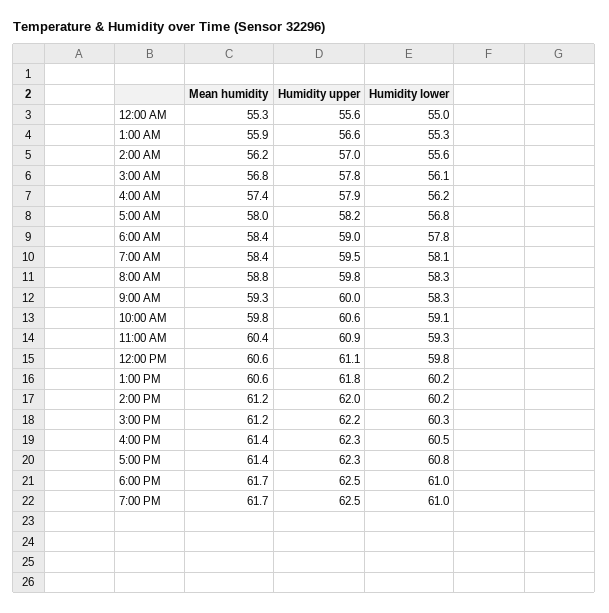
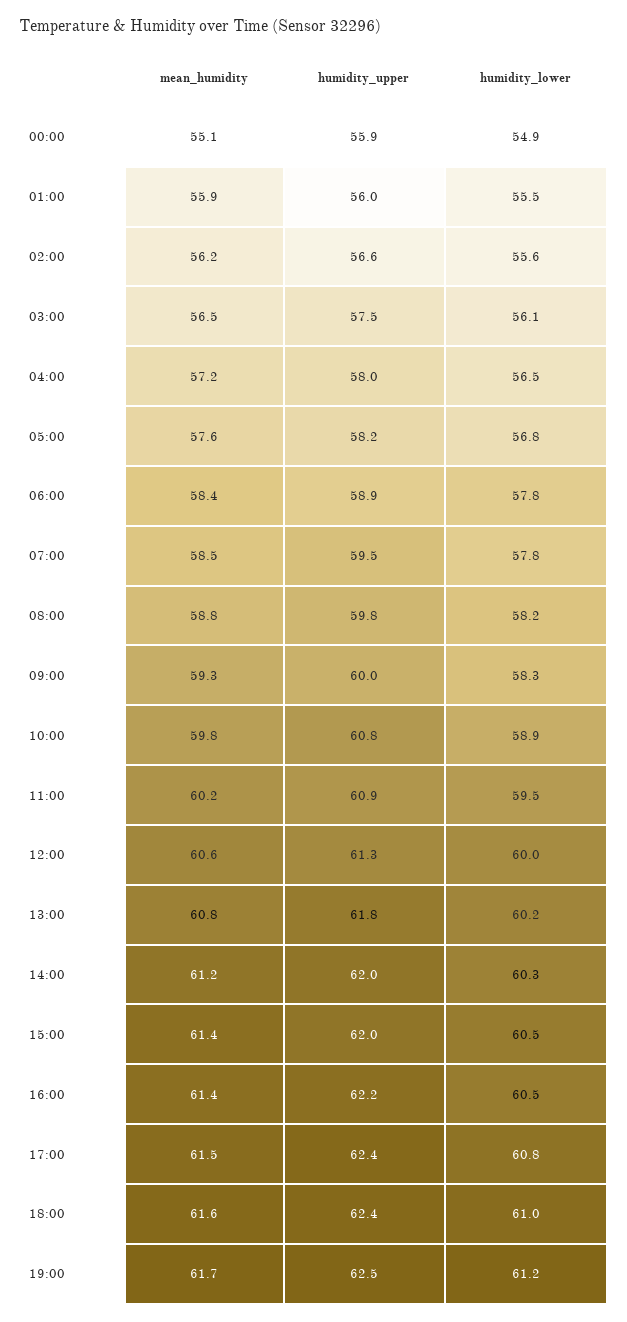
Mean humidity, 12:00 AM: 55.3 -> 55.1
Humidity upper, 12:00 AM: 55.6 -> 55.9
Humidity lower, 12:00 AM: 55 -> 54.9
Humidity upper, 1:00 AM: 56.6 -> 56
Humidity lower, 1:00 AM: 55.3 -> 55.5
Humidity upper, 2:00 AM: 57 -> 56.6
Mean humidity, 3:00 AM: 56.8 -> 56.5
Humidity upper, 3:00 AM: 57.8 -> 57.5
Mean humidity, 4:00 AM: 57.4 -> 57.2
Humidity upper, 4:00 AM: 57.9 -> 58
Humidity lower, 4:00 AM: 56.2 -> 56.5
Mean humidity, 5:00 AM: 58 -> 57.6
Humidity upper, 6:00 AM: 59 -> 58.9
Mean humidity, 7:00 AM: 58.4 -> 58.5
Humidity lower, 7:00 AM: 58.1 -> 57.8
Humidity lower, 8:00 AM: 58.3 -> 58.2
Humidity upper, 10:00 AM: 60.6 -> 60.8
Humidity lower, 10:00 AM: 59.1 -> 58.9
Mean humidity, 11:00 AM: 60.4 -> 60.2
Humidity lower, 11:00 AM: 59.3 -> 59.5
Humidity upper, 12:00 PM: 61.1 -> 61.3
Humidity lower, 12:00 PM: 59.8 -> 60
Mean humidity, 1:00 PM: 60.6 -> 60.8
Humidity lower, 2:00 PM: 60.2 -> 60.3
Mean humidity, 3:00 PM: 61.2 -> 61.4
Humidity upper, 3:00 PM: 62.2 -> 62
Humidity lower, 3:00 PM: 60.3 -> 60.5
Humidity upper, 4:00 PM: 62.3 -> 62.2
Mean humidity, 5:00 PM: 61.4 -> 61.5
Humidity upper, 5:00 PM: 62.3 -> 62.4
Mean humidity, 6:00 PM: 61.7 -> 61.6
Humidity upper, 6:00 PM: 62.5 -> 62.4
Humidity lower, 7:00 PM: 61 -> 61.2

